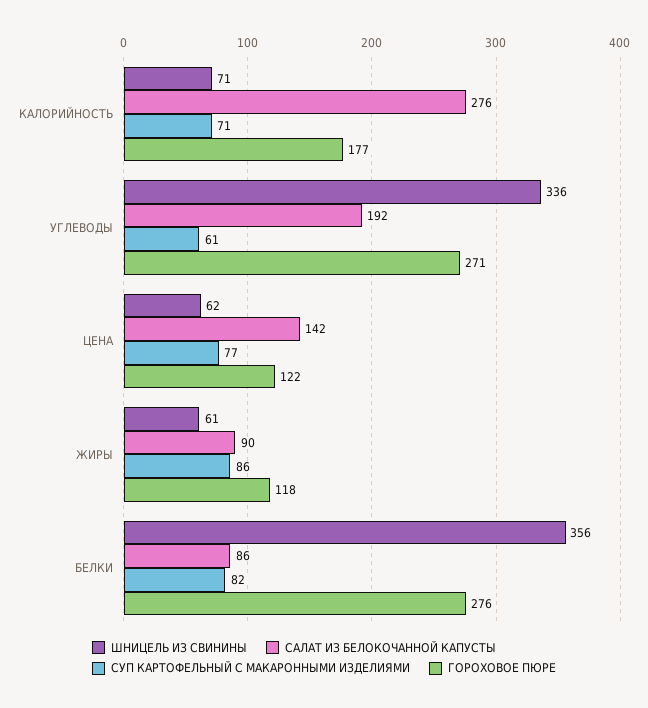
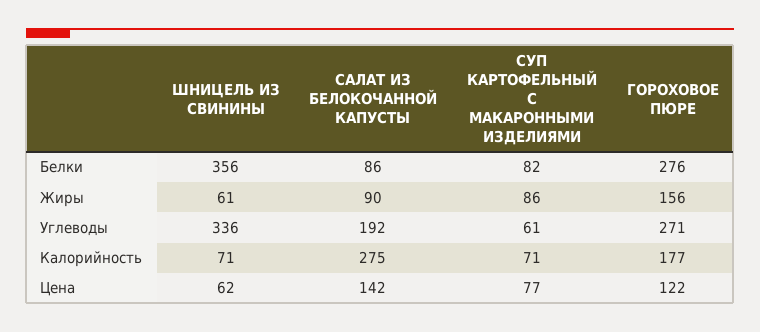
САЛАТ ИЗ БЕЛОКОЧАННОЙ КАПУСТЫ, КАЛОРИЙНОСТЬ: 276 -> 275
ГОРОХОВОЕ ПЮРЕ, ЖИРЫ: 118 -> 156

